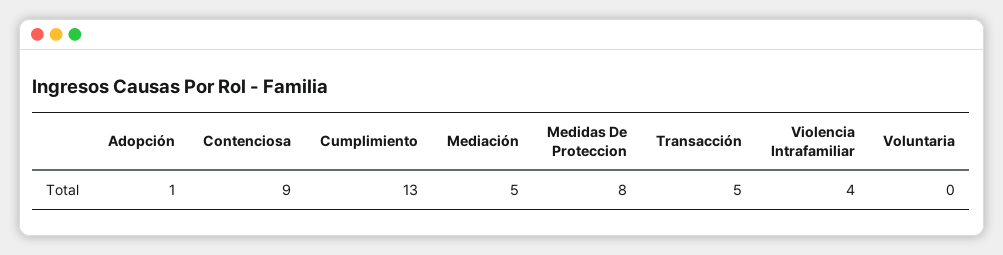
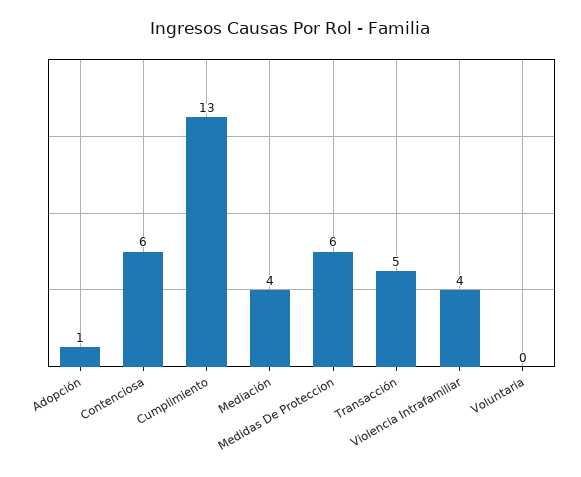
Contenciosa: 9 -> 6
Mediación: 5 -> 4
Medidas De Proteccion: 8 -> 6

